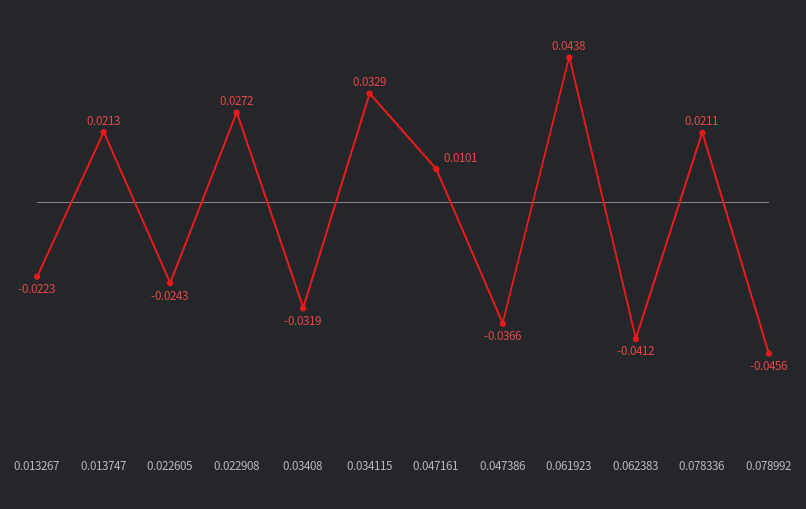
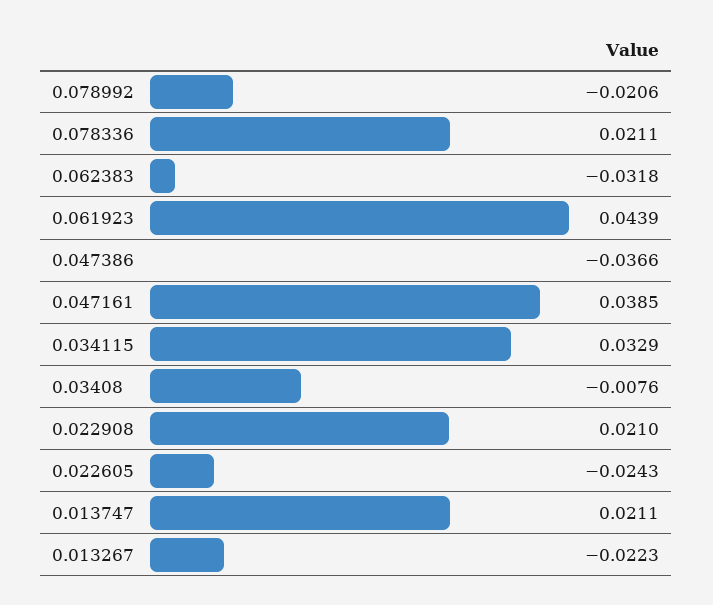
0.013747: 0.0213 -> 0.0211
0.022908: 0.0272 -> 0.021
0.03408: -0.0319 -> -0.0076
0.047161: 0.0101 -> 0.0385
0.061923: 0.0438 -> 0.0439
0.062383: -0.0412 -> -0.0318
0.078992: -0.0456 -> -0.0206

